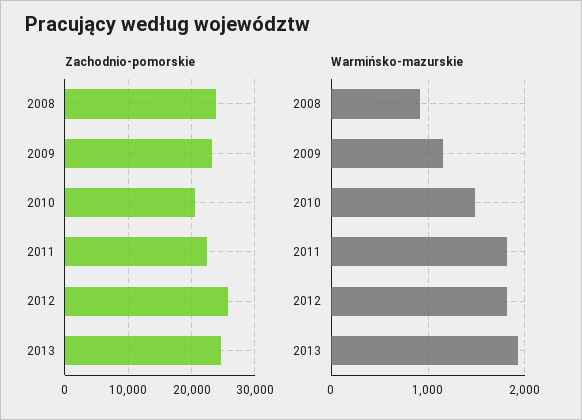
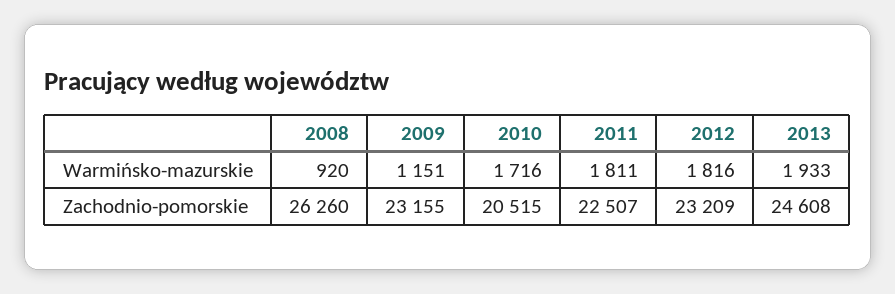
Zachodnio-pomorskie, 2008: 24000 -> 26260
Zachodnio-pomorskie, 2012: 26000 -> 23209
Warmińsko-mazurskie, 2010: 1500 -> 1716

